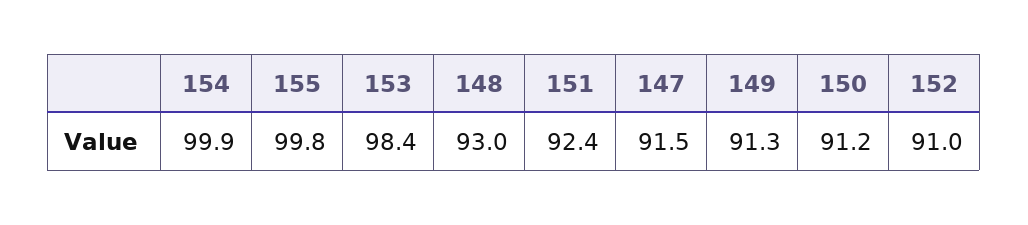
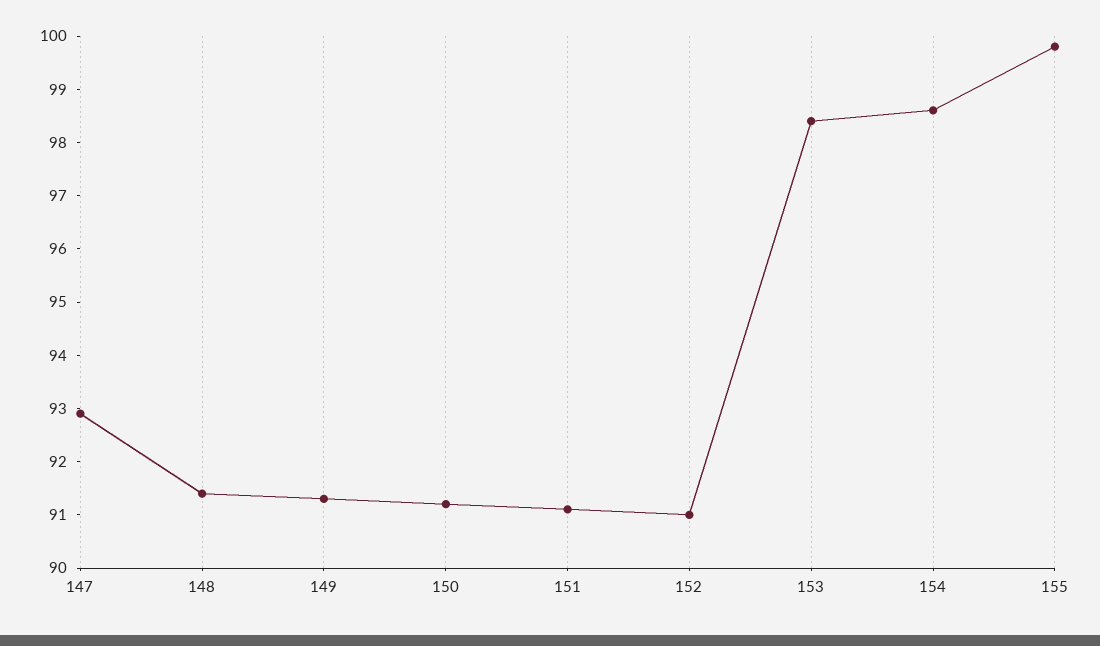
154: 99.9 -> 98.5
148: 93 -> 91.5
151: 92.4 -> 91
147: 91.5 -> 93

